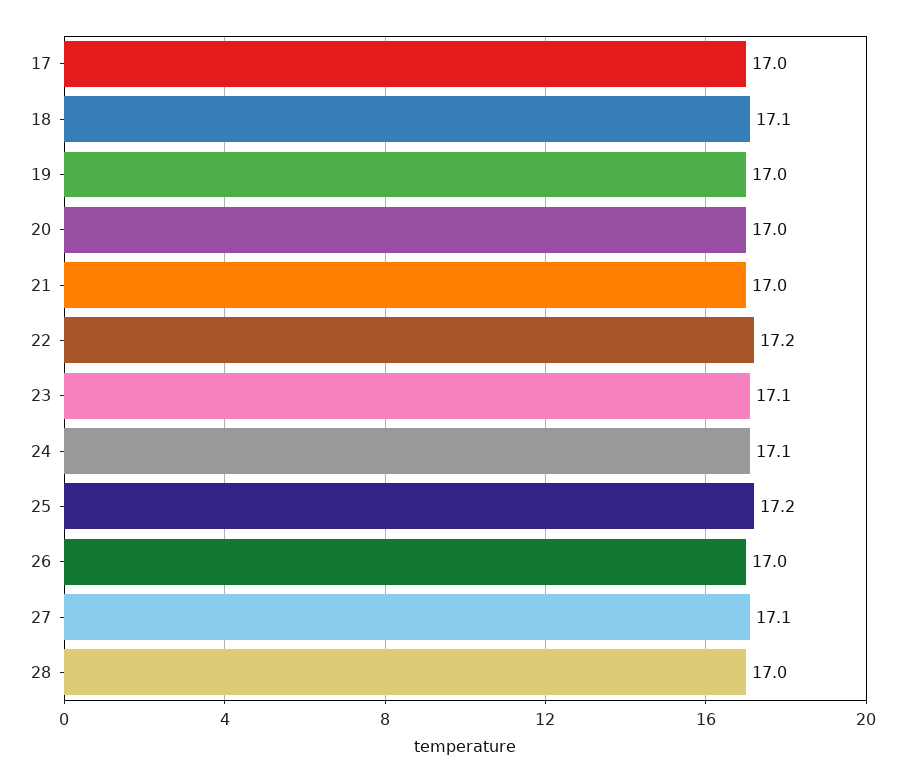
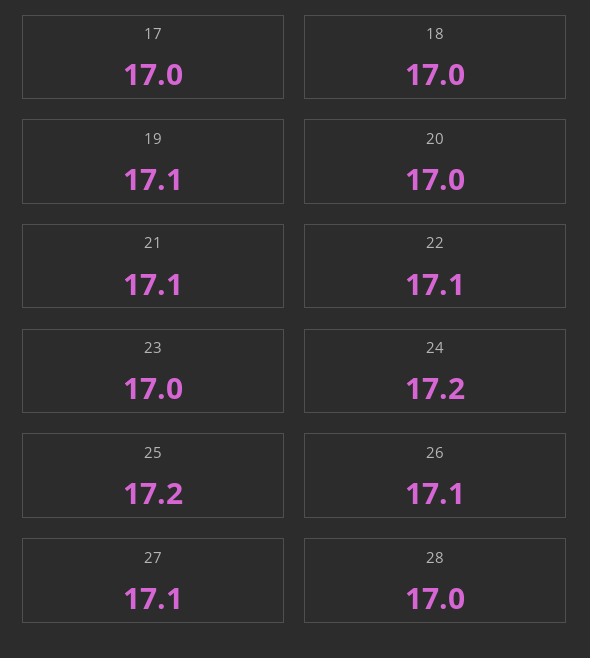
18: 17.1 -> 17
19: 17 -> 17.1
21: 17 -> 17.1
22: 17.2 -> 17.1
23: 17.1 -> 17
24: 17.1 -> 17.2
26: 17 -> 17.1

